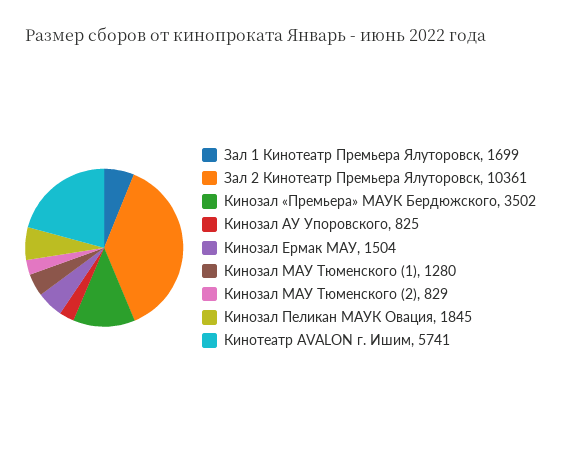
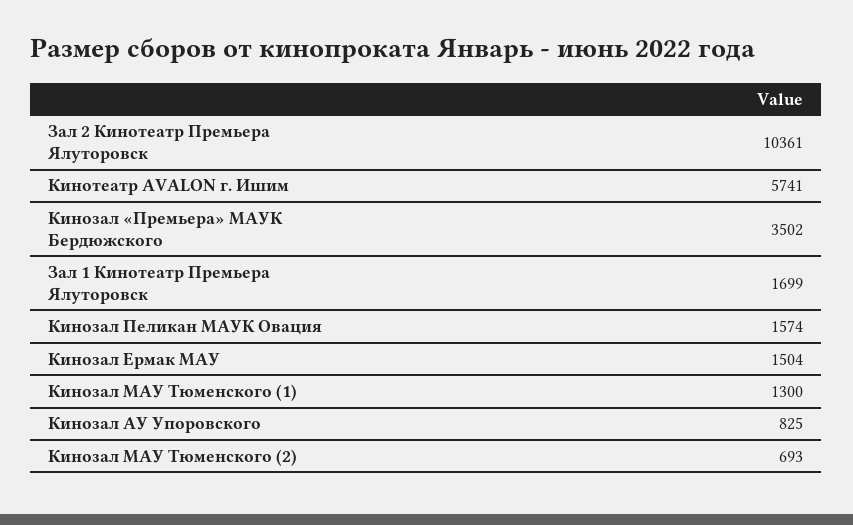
Кинозал МАУ Тюменского (1): 1280 -> 1300
Кинозал МАУ Тюменского (2): 829 -> 693
Кинозал Пеликан МАУК Овация: 1845 -> 1574

